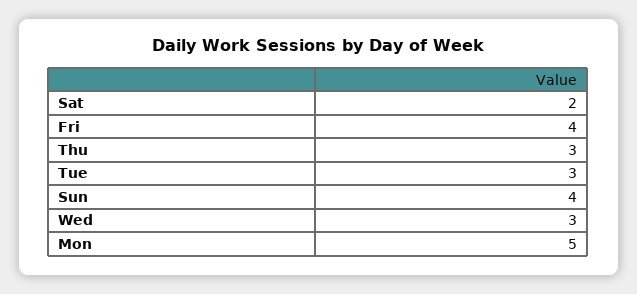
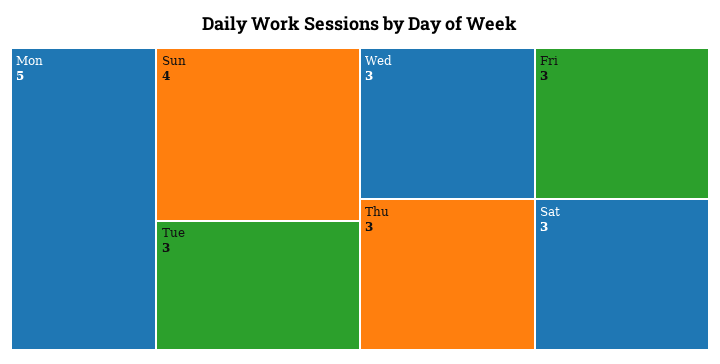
Sat: 2 -> 3
Fri: 4 -> 3

